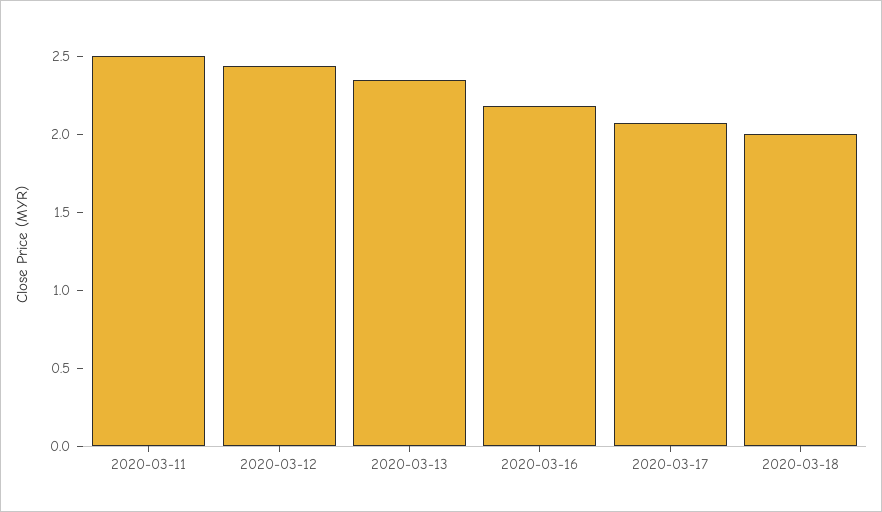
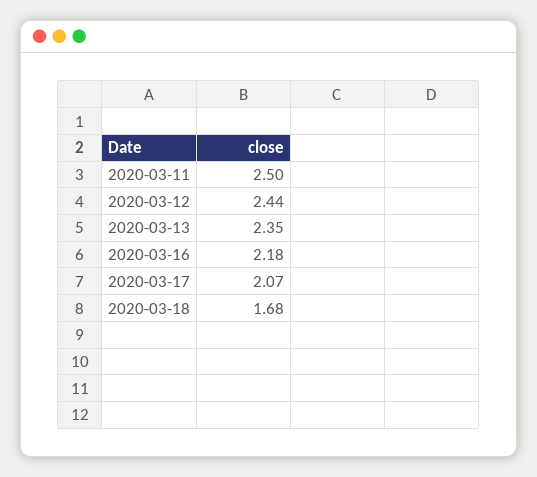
2020-03-18: 2 -> 1.68

